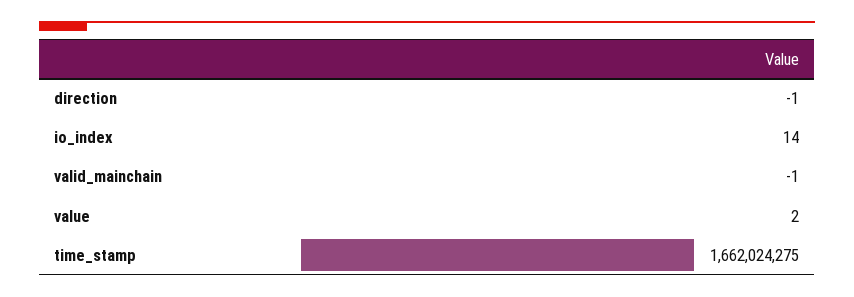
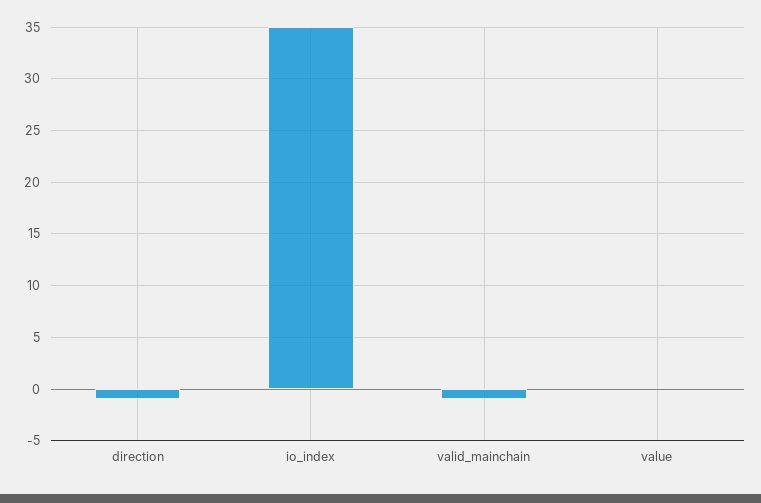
io_index: 14 -> 35
value: 2 -> 0
time_stamp: 1662024275 -> none

